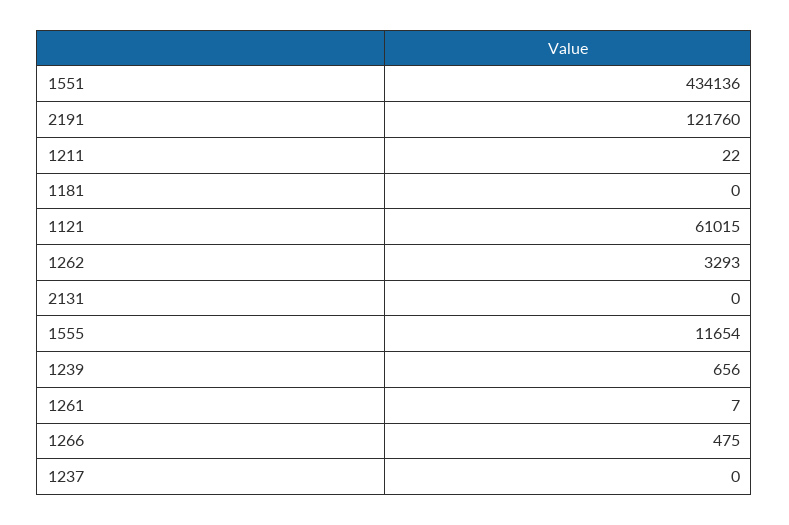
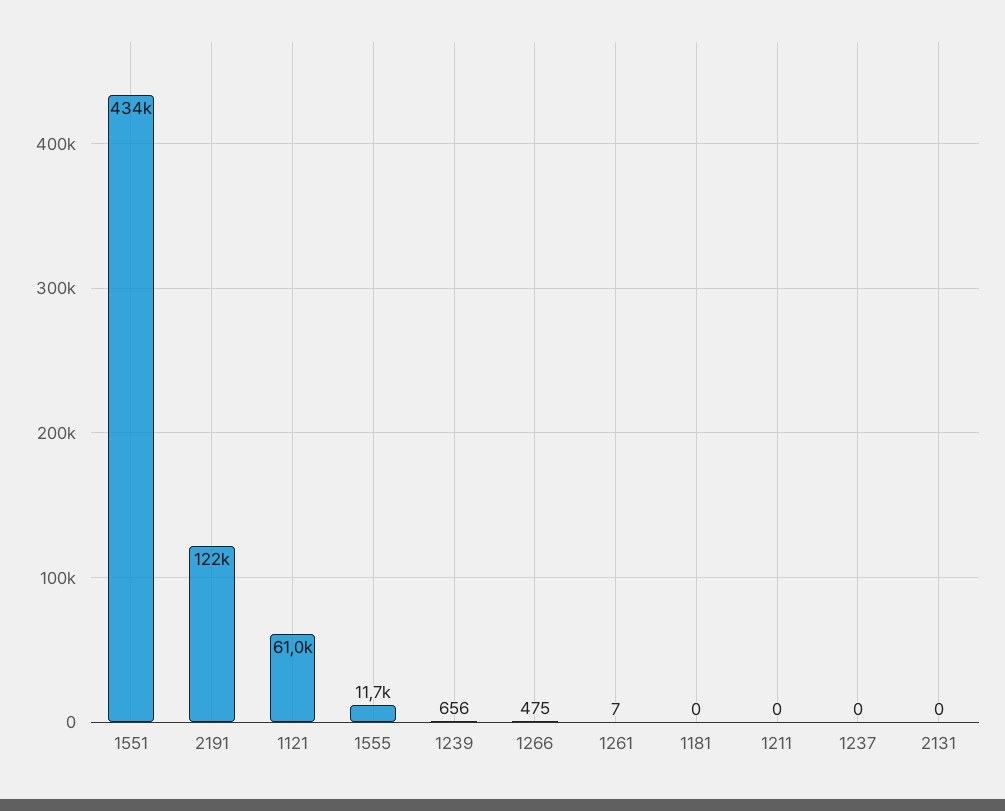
1211: 22 -> 0
1262: 3293 -> none

